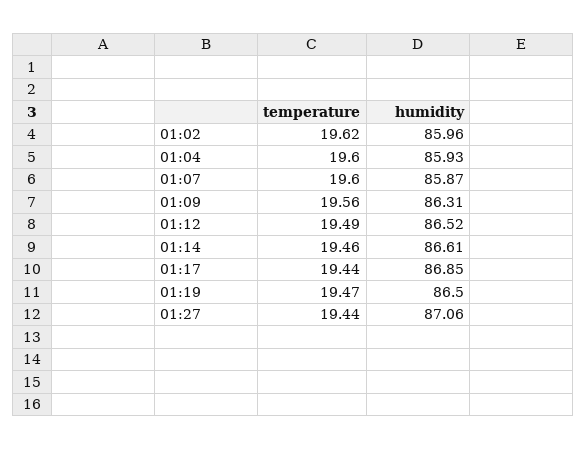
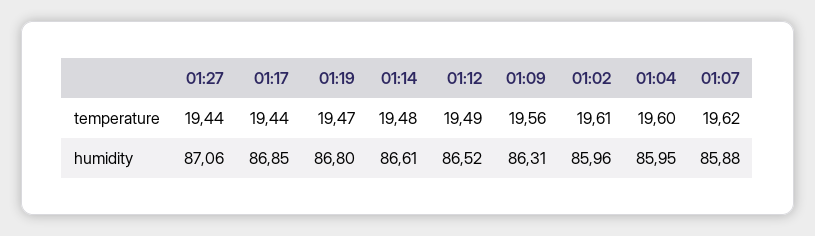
temperature, 01:02: 19.62 -> 19.61
humidity, 01:04: 85.93 -> 85.95
temperature, 01:07: 19.6 -> 19.62
humidity, 01:07: 85.87 -> 85.88
temperature, 01:14: 19.46 -> 19.48
humidity, 01:19: 86.5 -> 86.8

